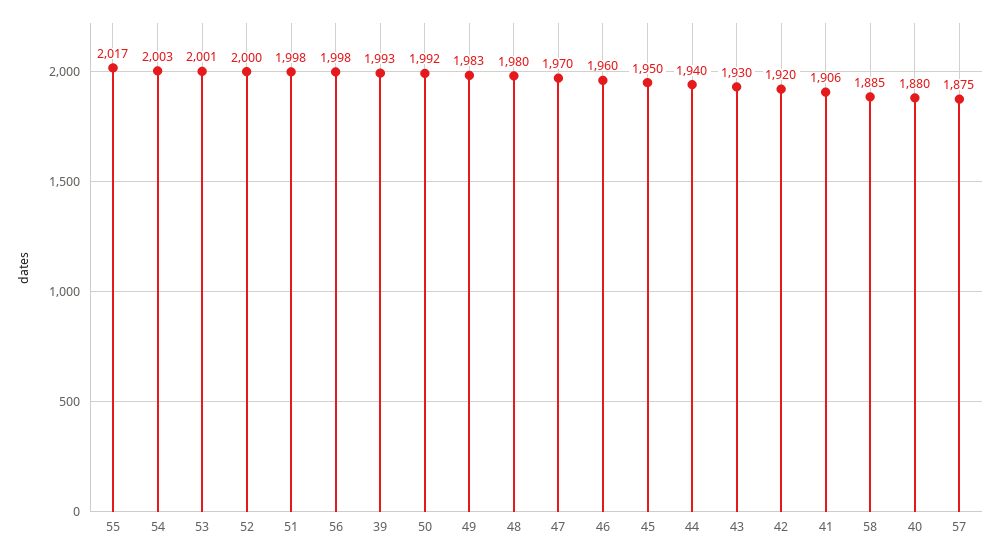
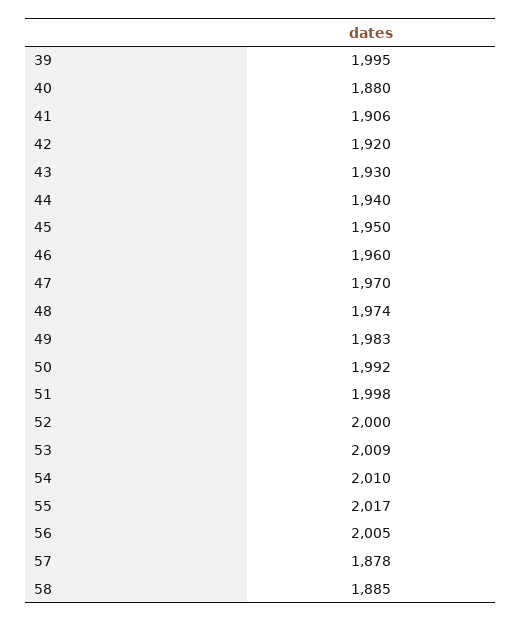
54: 2003 -> 2010
53: 2001 -> 2009
56: 1998 -> 2005
39: 1993 -> 1995
48: 1980 -> 1974
57: 1875 -> 1878

